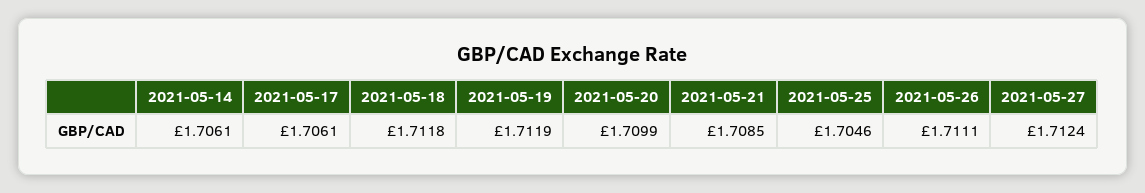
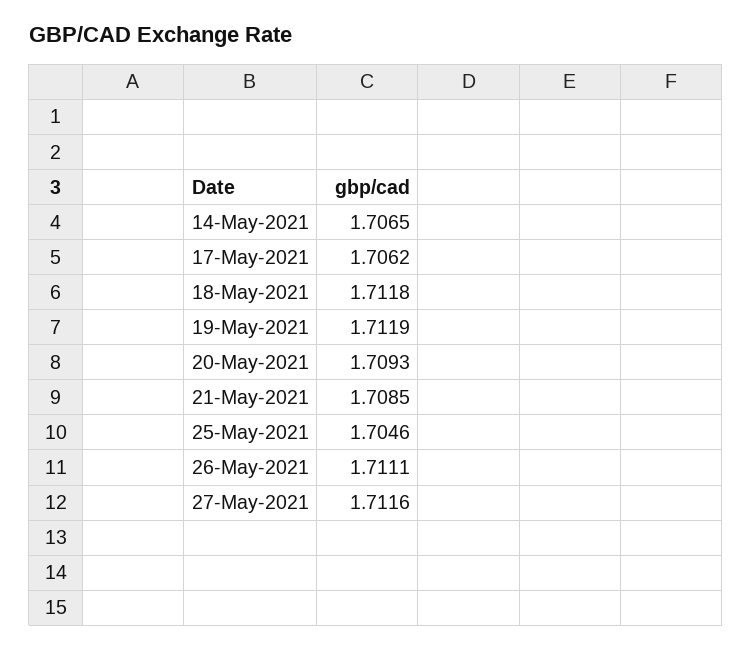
2021-05-14: 1.7061 -> 1.7065
2021-05-17: 1.7061 -> 1.7062
2021-05-20: 1.7099 -> 1.7093
2021-05-27: 1.7124 -> 1.7116

